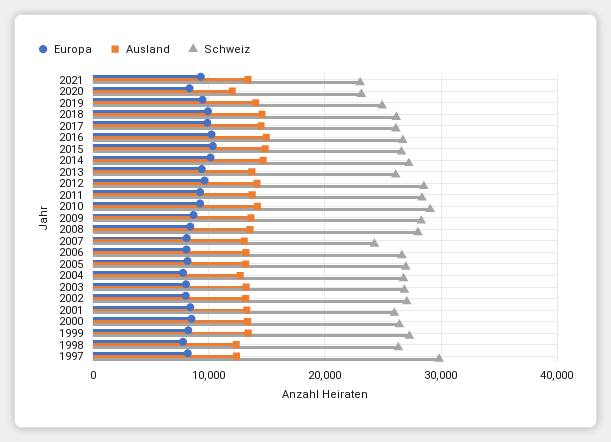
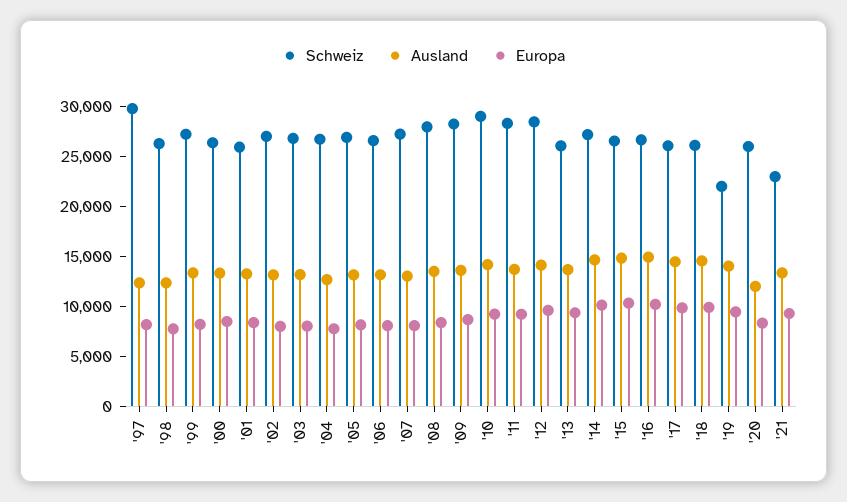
Schweiz, 2020: 23000 -> 26000
Schweiz, 2019: 25000 -> 22000
Schweiz, 2007: 24000 -> 27000

